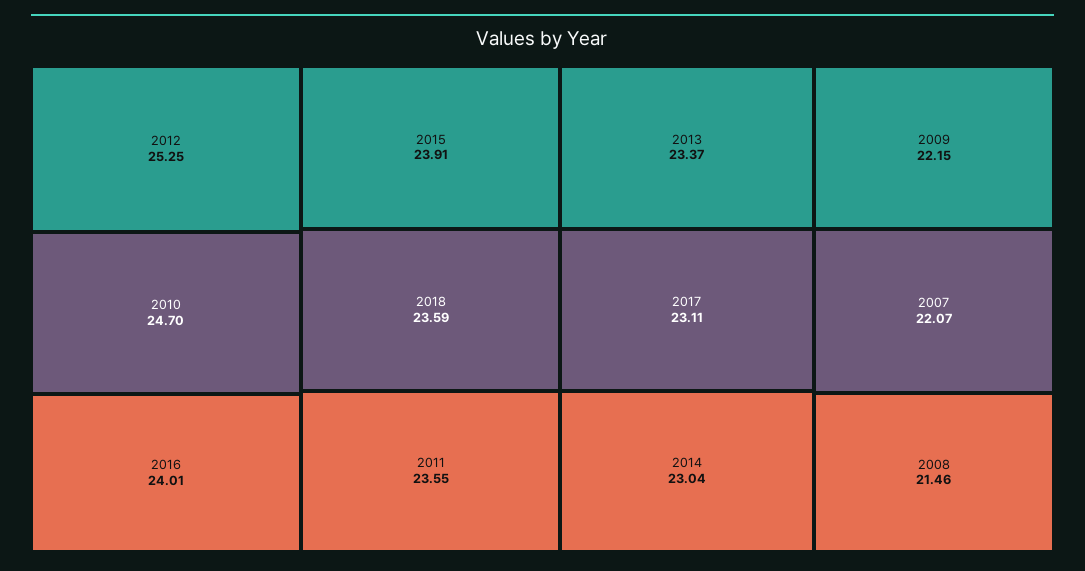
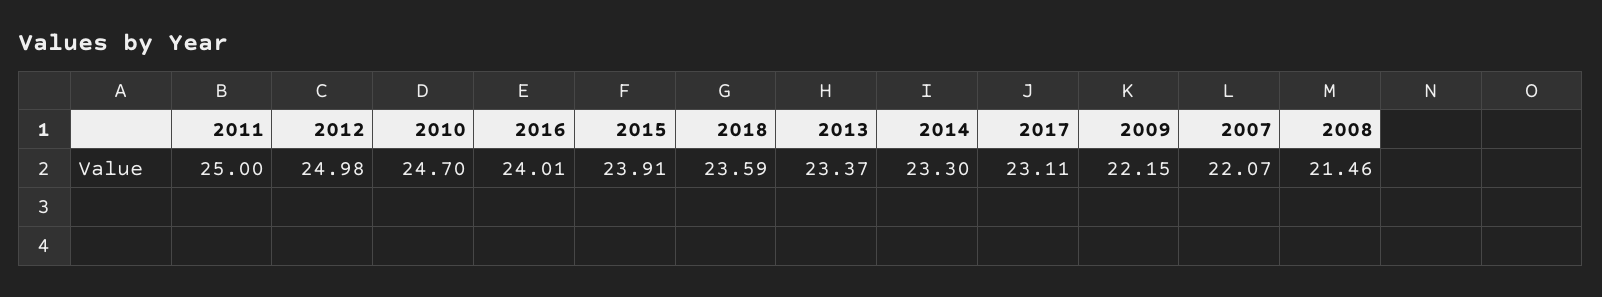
2012: 25.25 -> 24.98
2011: 23.55 -> 25
2014: 23.04 -> 23.3

